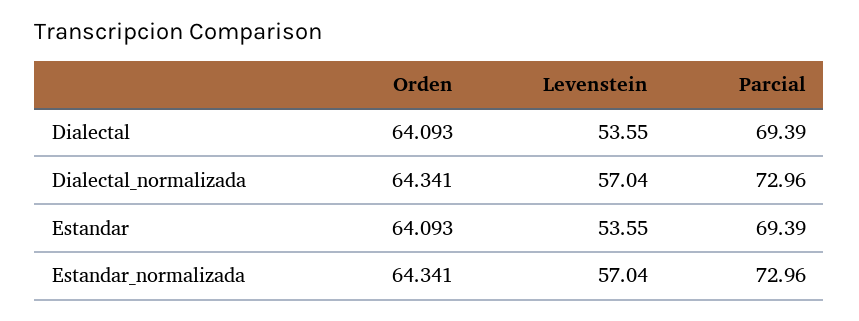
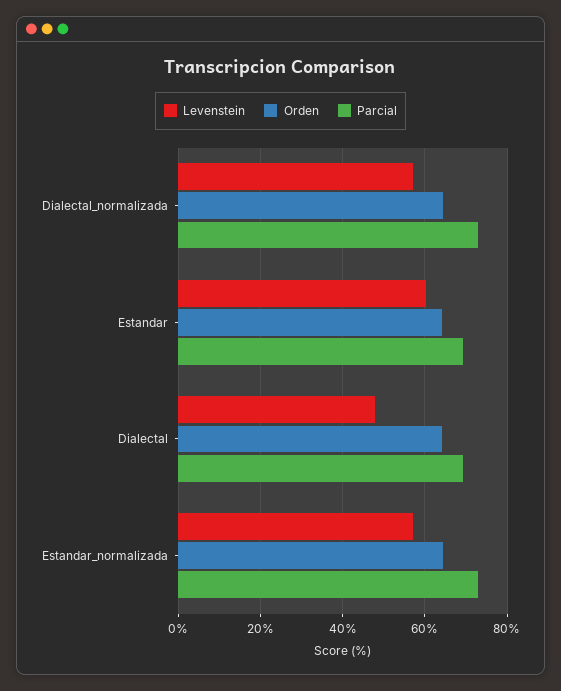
Levenstein, Dialectal: 53.55 -> 48
Levenstein, Estandar: 53.55 -> 60

